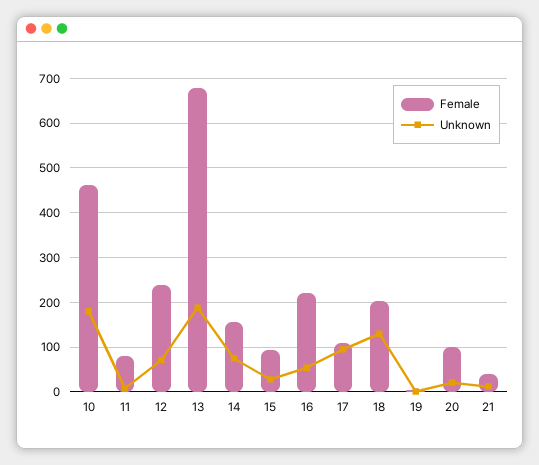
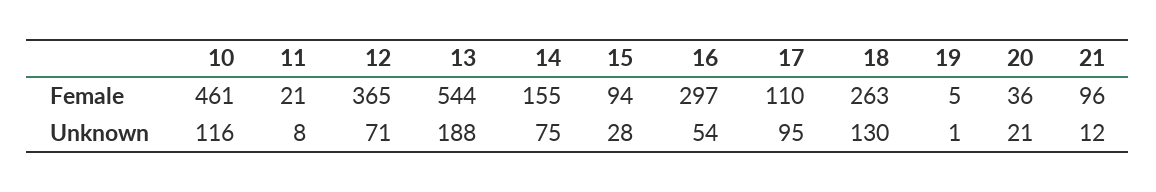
Unknown, 10: 180 -> 116
Female, 11: 80 -> 21
Female, 12: 240 -> 365
Female, 13: 680 -> 544
Female, 16: 220 -> 297
Female, 18: 200 -> 263
Female, 20: 100 -> 36
Female, 21: 40 -> 96

